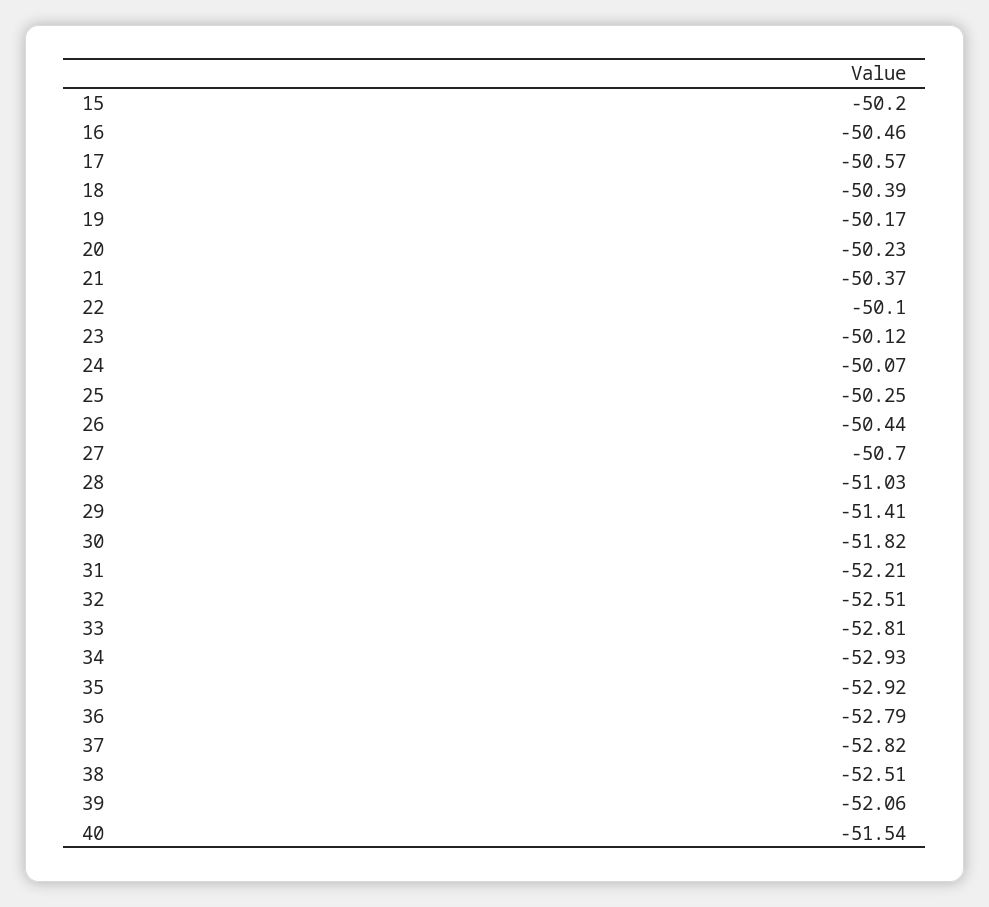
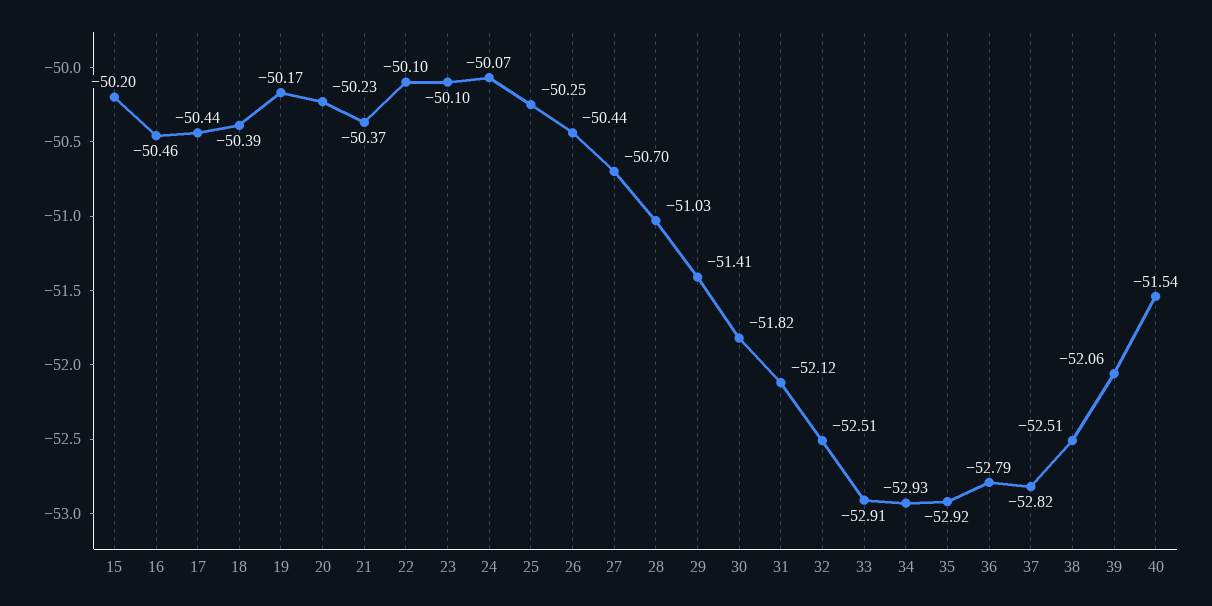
17: -50.57 -> -50.44
23: -50.12 -> -50.1
31: -52.21 -> -52.12
33: -52.81 -> -52.91

